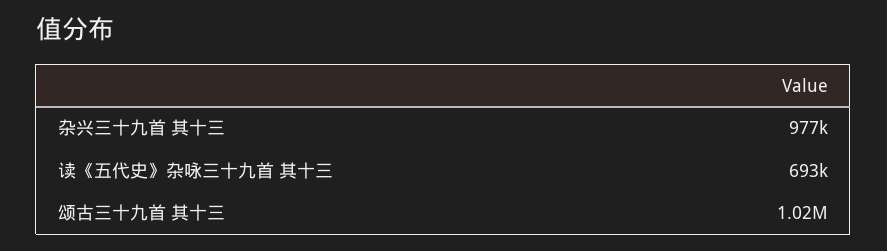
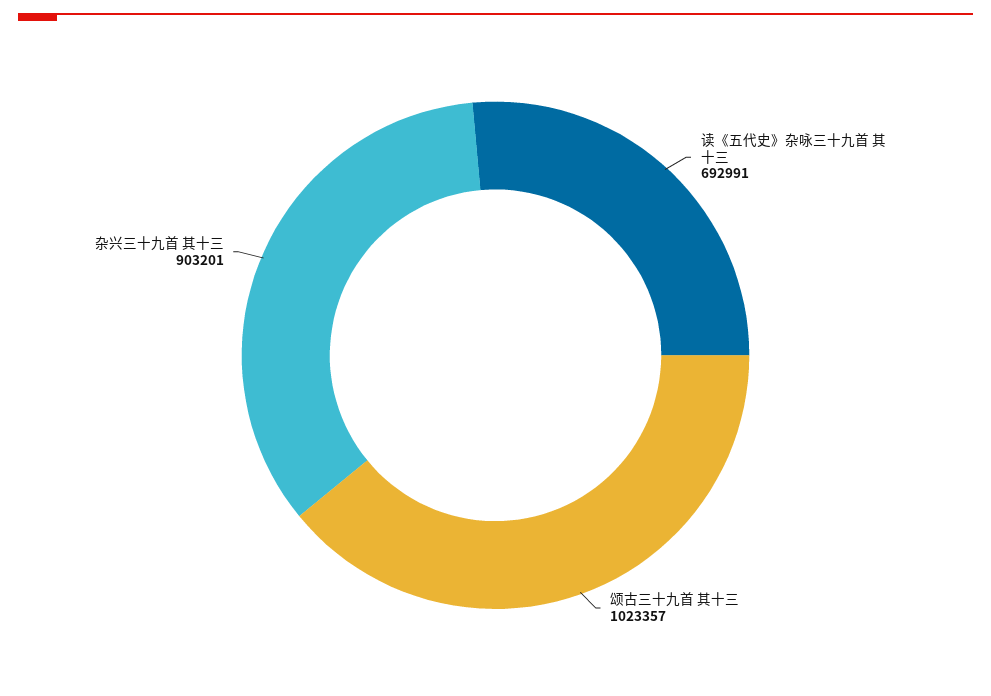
杂兴三十九首 其十三: 977000 -> 903201

